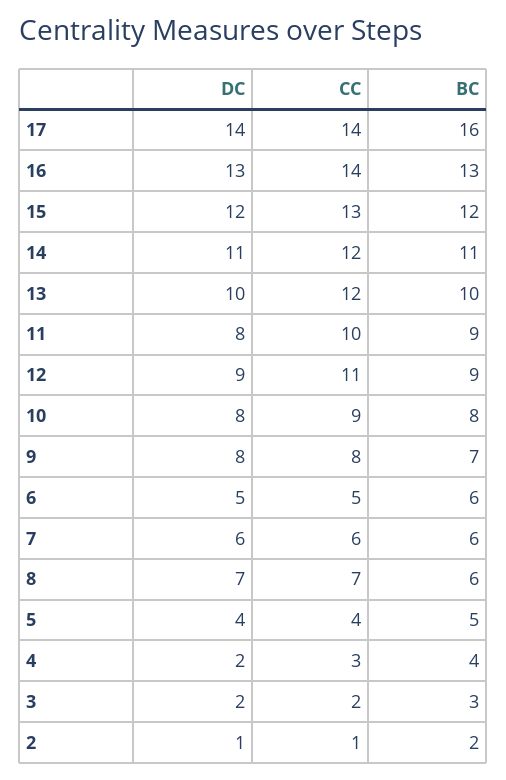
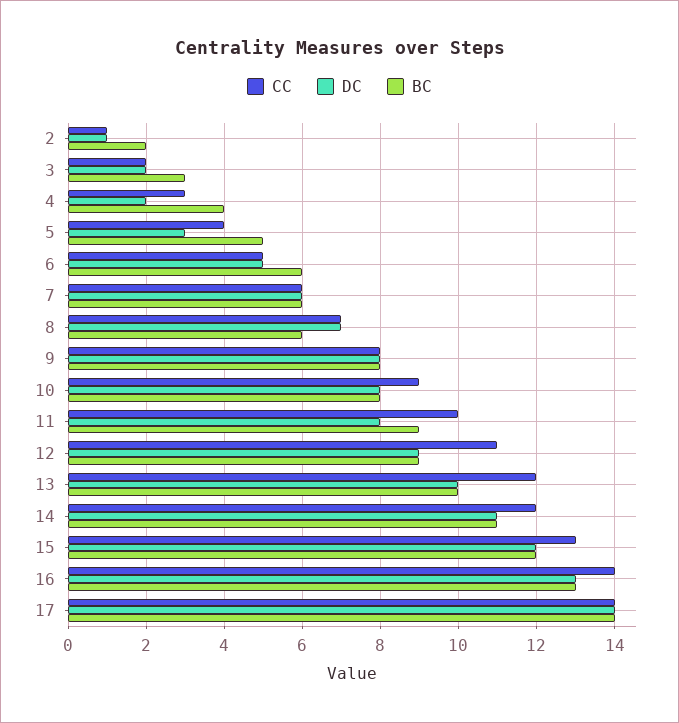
BC, 17: 16 -> 14
BC, 9: 7 -> 8
DC, 5: 4 -> 3

